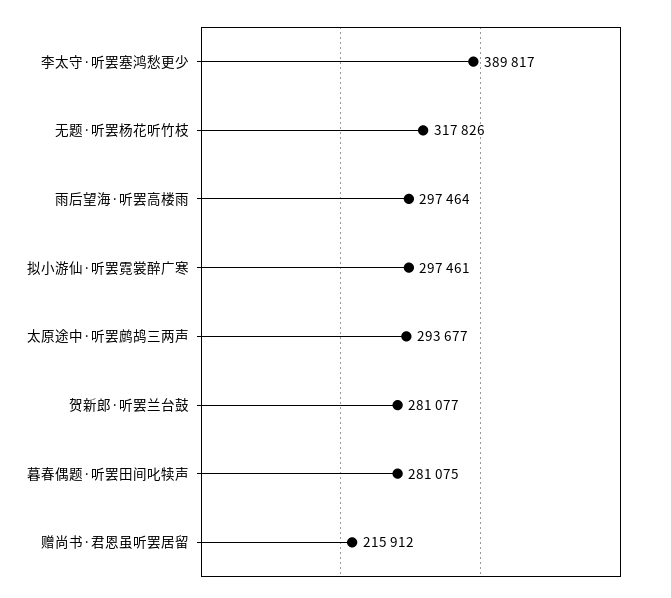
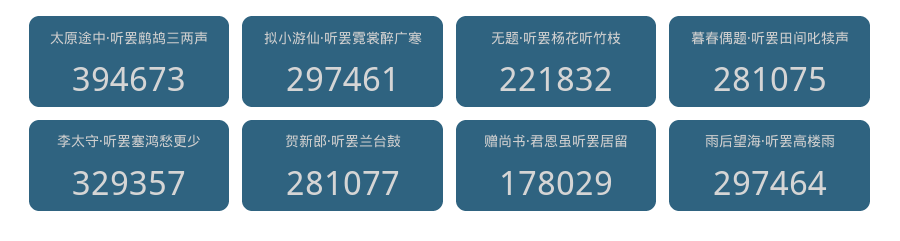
李太守·听罢塞鸿愁更少: 389817 -> 329357
无题·听罢杨花听竹枝: 317826 -> 221832
太原途中·听罢鹧鸪三两声: 293677 -> 394673
赠尚书·君恩虽听罢居留: 215912 -> 178029

